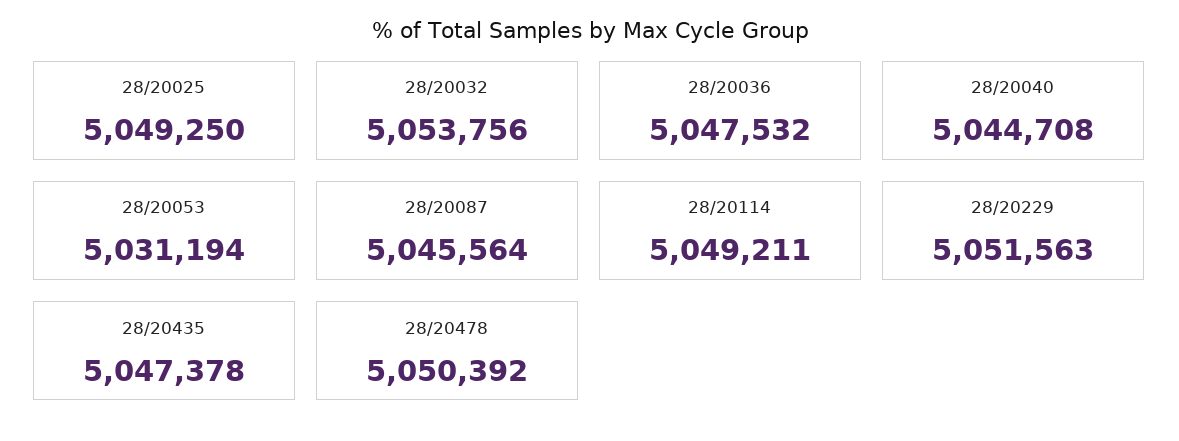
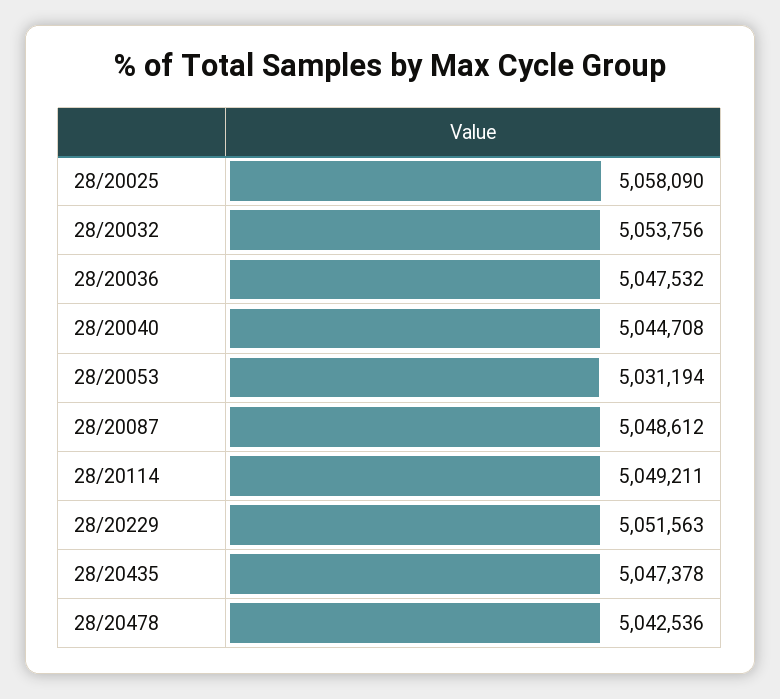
28/20025: 5049250 -> 5058090
28/20087: 5045564 -> 5048612
28/20478: 5050392 -> 5042536

